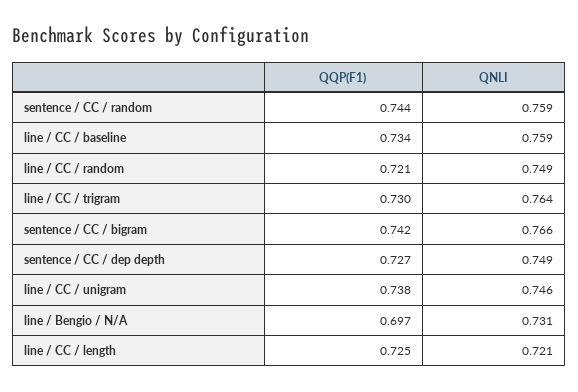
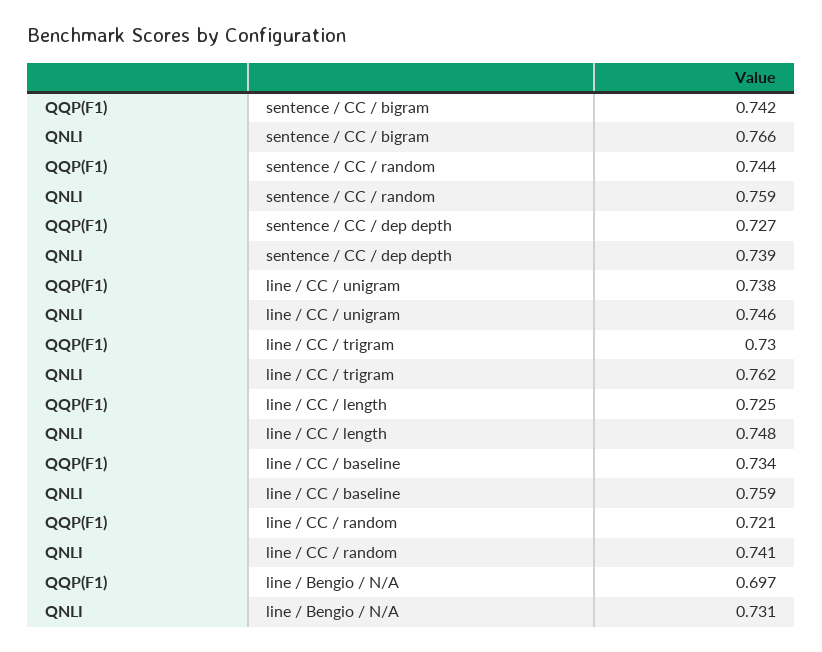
QNLI, line / CC / random: 0.749 -> 0.741
QNLI, line / CC / trigram: 0.764 -> 0.762
QNLI, sentence / CC / dep depth: 0.749 -> 0.739
QNLI, line / CC / length: 0.721 -> 0.748

